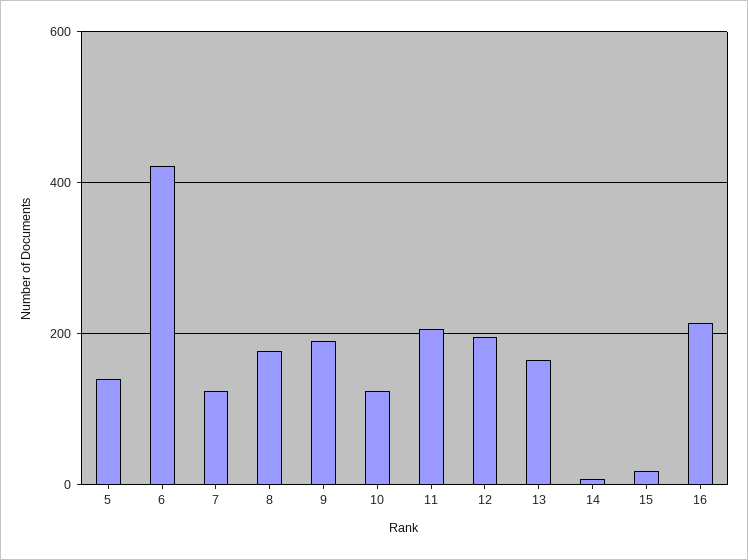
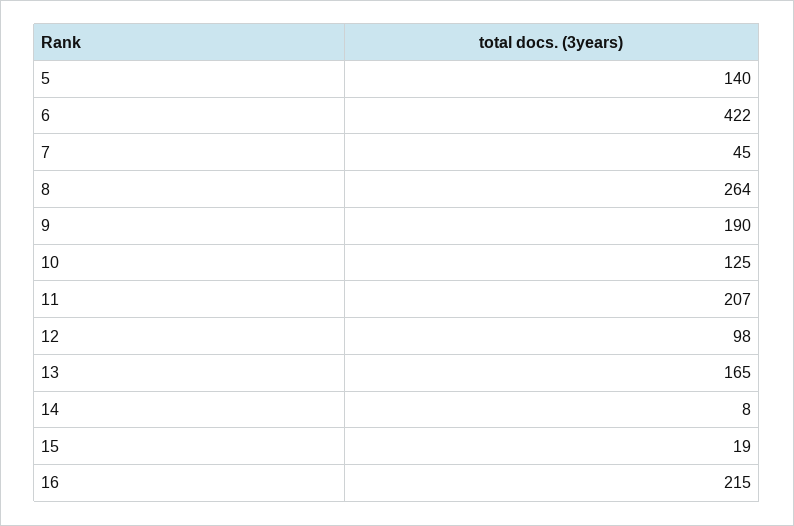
7: 120 -> 45
8: 180 -> 264
12: 200 -> 98

